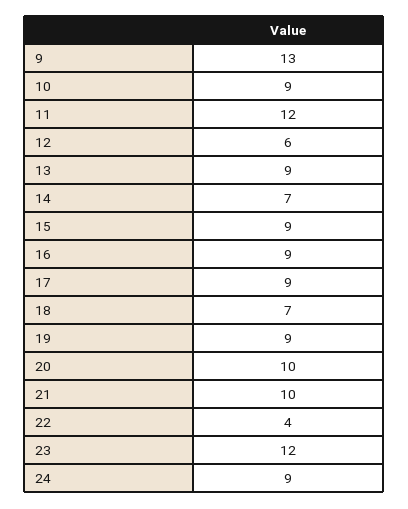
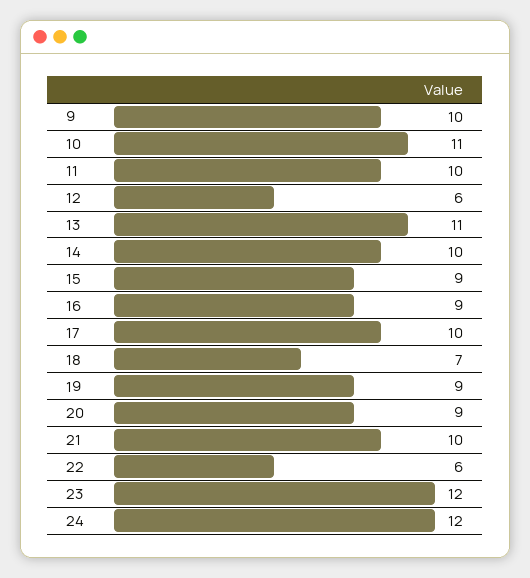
9: 13 -> 10
10: 9 -> 11
11: 12 -> 10
13: 9 -> 11
14: 7 -> 10
17: 9 -> 10
20: 10 -> 9
22: 4 -> 6
24: 9 -> 12

